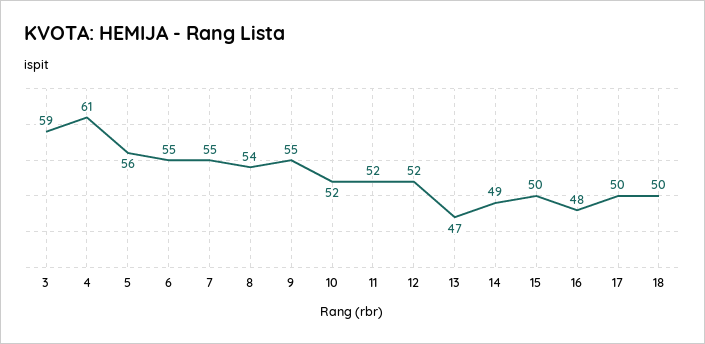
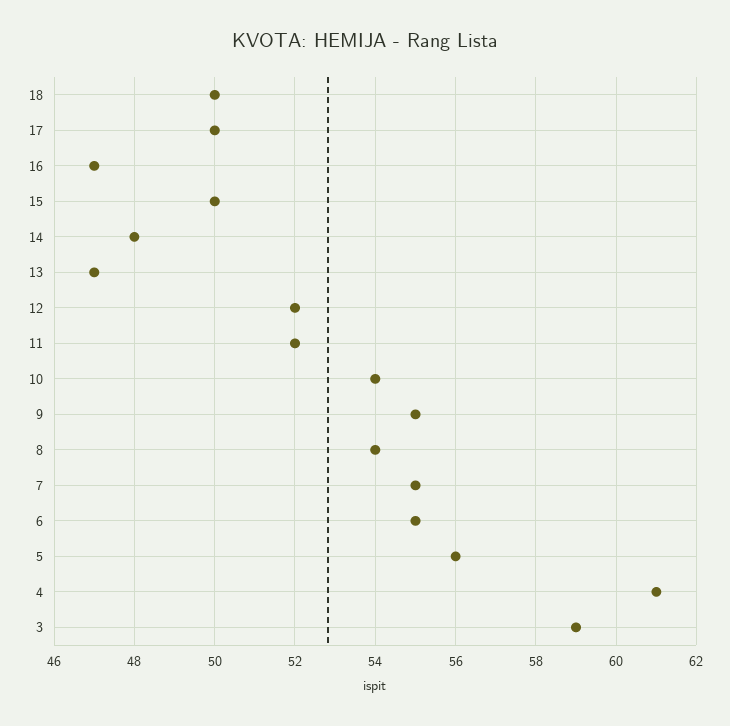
10: 52 -> 54
14: 49 -> 48
16: 48 -> 47

